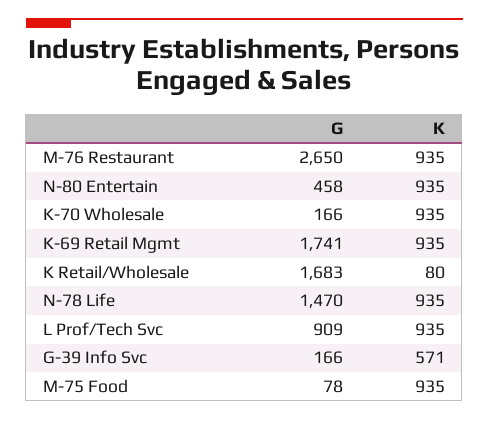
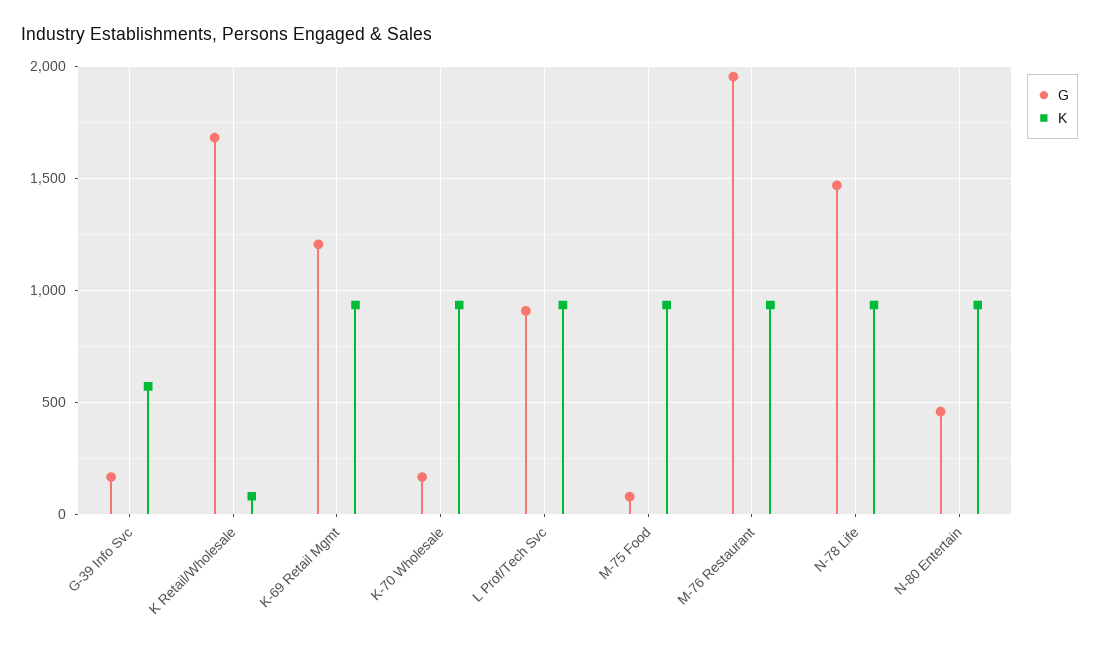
G, M-76 Restaurant: 2650 -> 1950
G, K-69 Retail Mgmt: 1741 -> 1200

